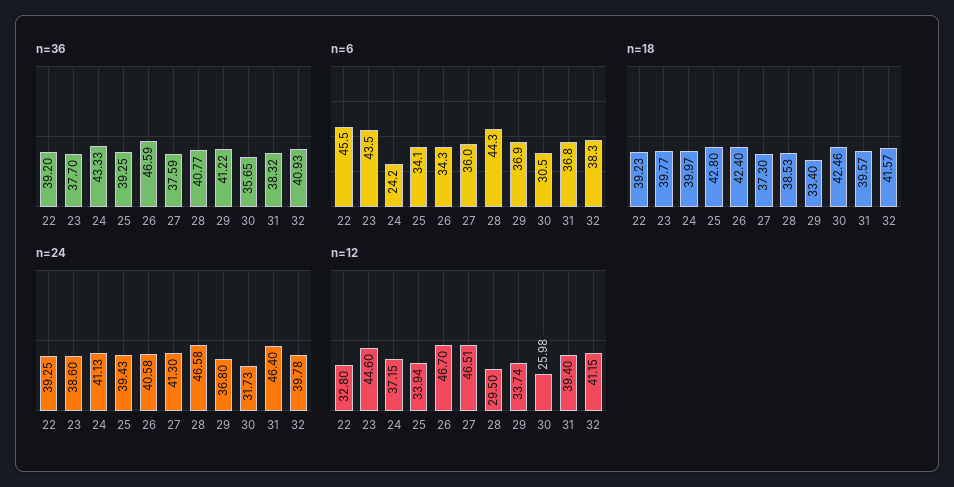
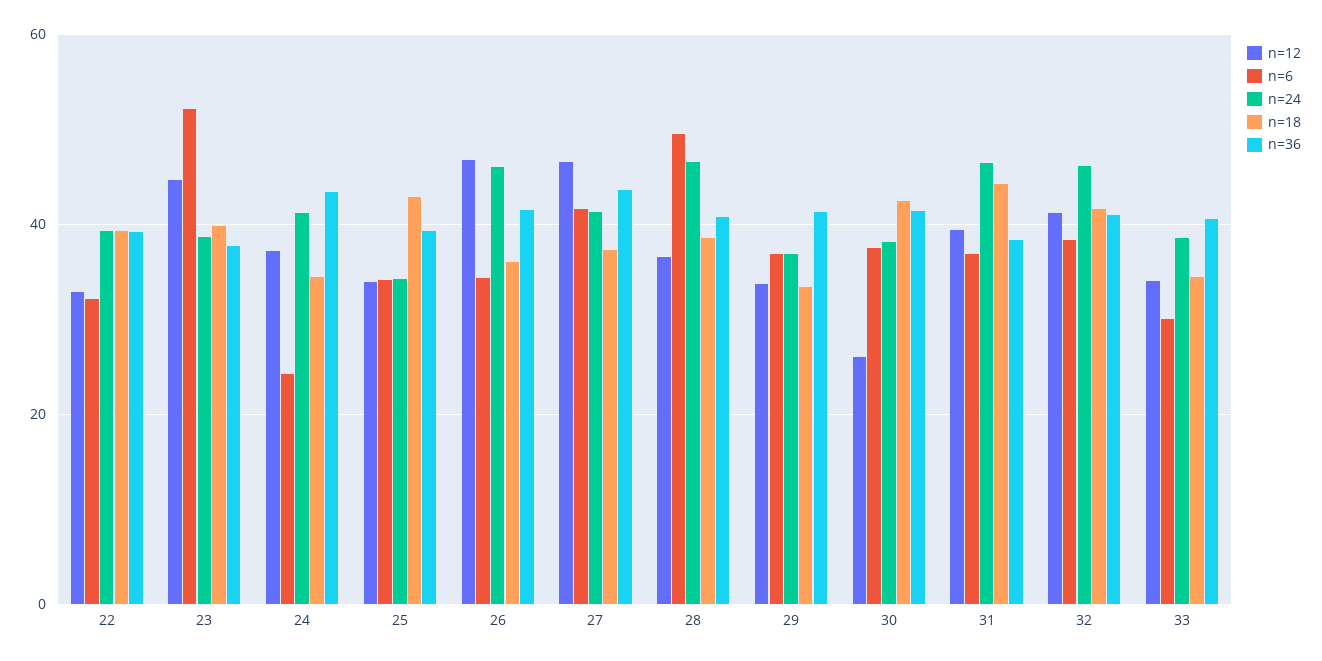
n=36, 26: 46.59 -> 42
n=36, 27: 37.59 -> 44
n=36, 30: 35.65 -> 42
n=6, 22: 45.5 -> 32
n=6, 23: 43.5 -> 52
n=6, 27: 36 -> 42
n=6, 28: 44.3 -> 50
n=6, 30: 30.5 -> 38
n=18, 24: 39.97 -> 34
n=18, 26: 42.4 -> 36
n=18, 31: 39.57 -> 44
n=24, 25: 39.43 -> 34
n=24, 26: 40.58 -> 46
n=24, 30: 31.73 -> 38
n=24, 32: 39.78 -> 46
n=12, 28: 29.5 -> 36
n=12, 33: none -> 34
n=6, 33: none -> 30
n=24, 33: none -> 38
n=18, 33: none -> 34
n=36, 33: none -> 40

